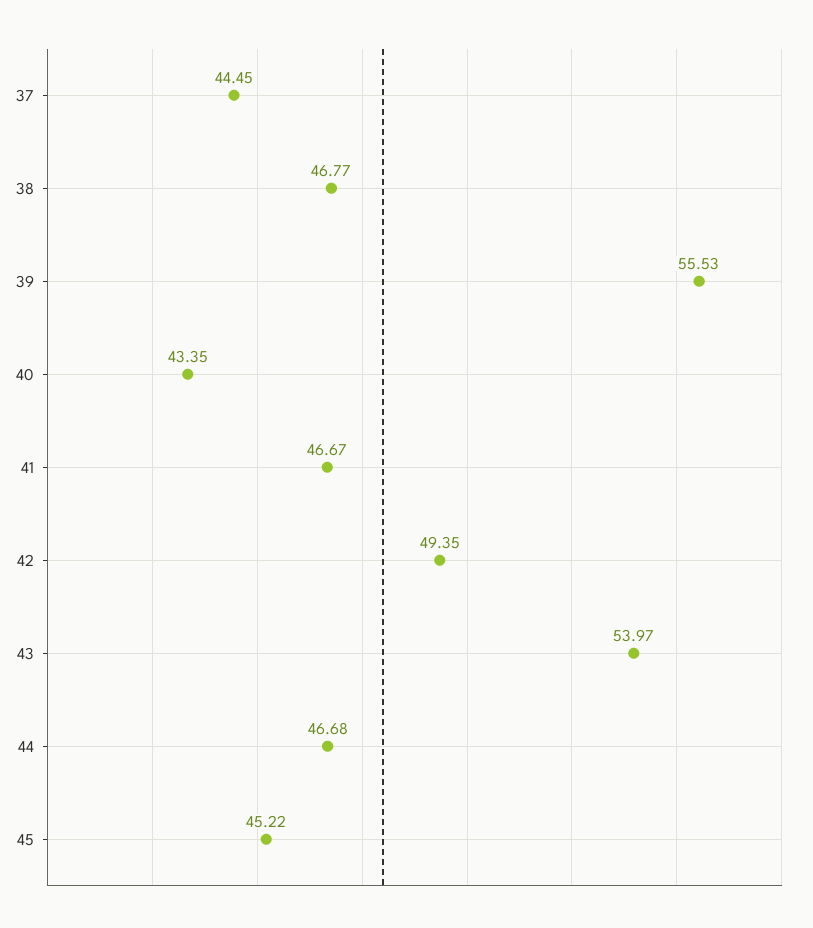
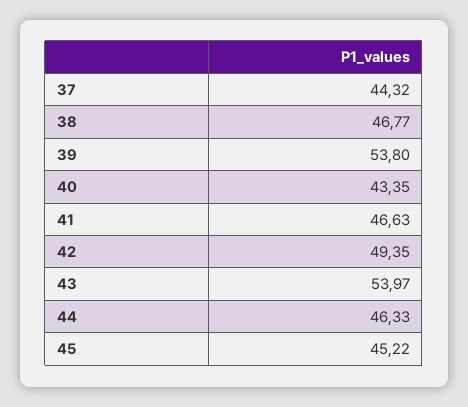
37: 44.45 -> 44.32
39: 55.53 -> 53.8
41: 46.67 -> 46.63
44: 46.68 -> 46.33

